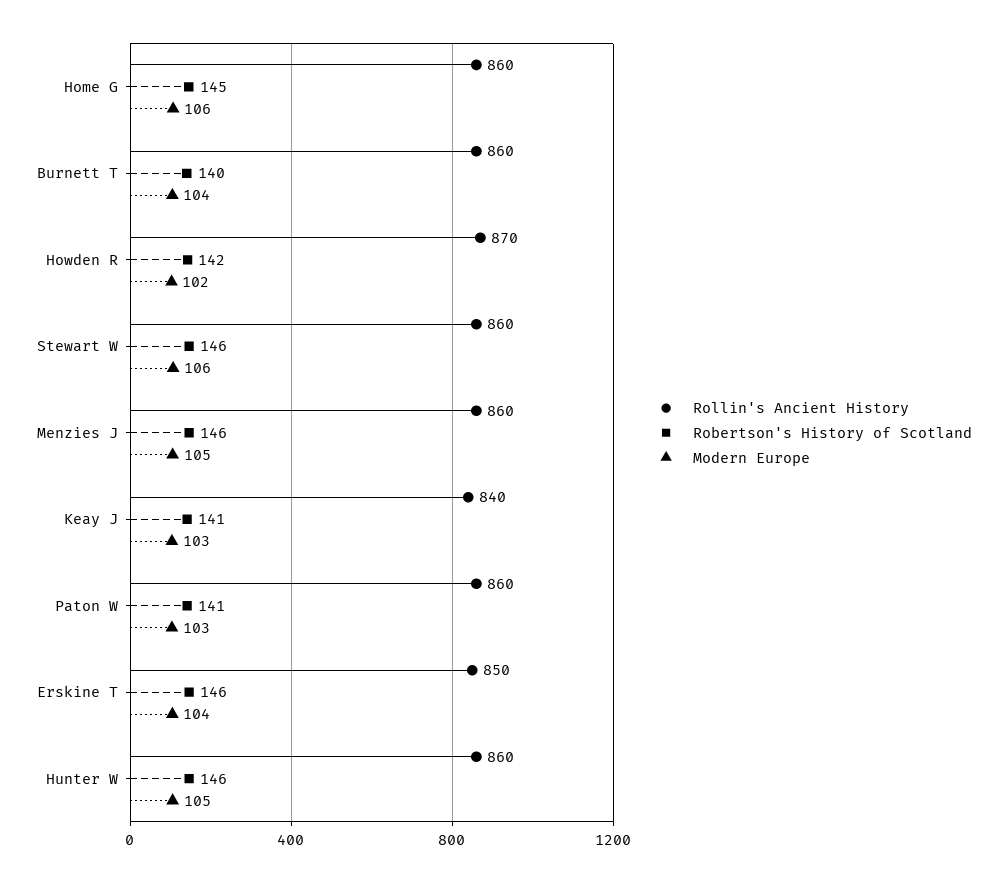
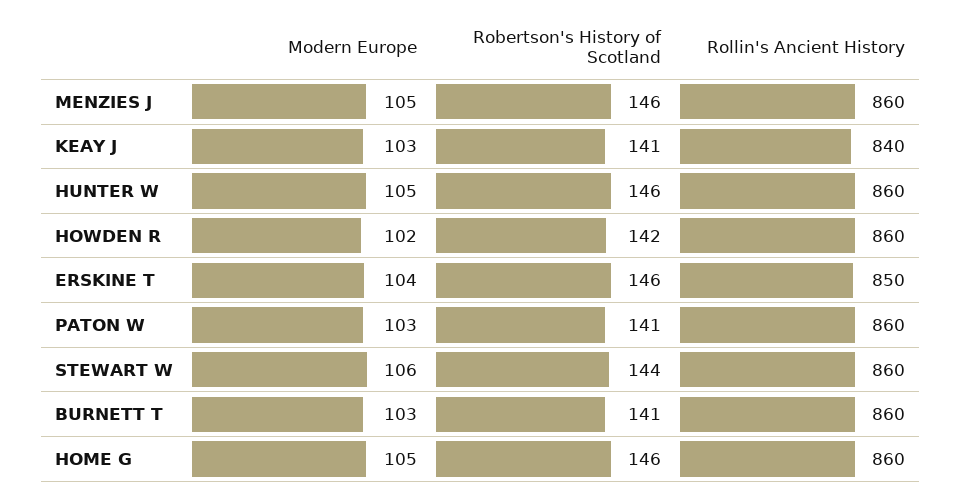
Robertson's History of Scotland, Home G: 145 -> 146
Modern Europe, Home G: 106 -> 105
Robertson's History of Scotland, Burnett T: 140 -> 141
Modern Europe, Burnett T: 104 -> 103
Rollin's Ancient History, Howden R: 870 -> 860
Robertson's History of Scotland, Stewart W: 146 -> 144

